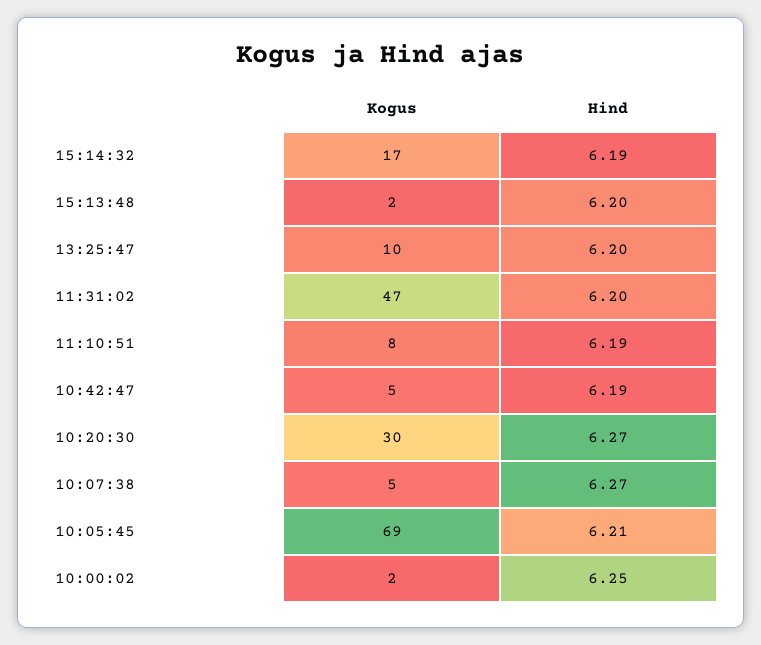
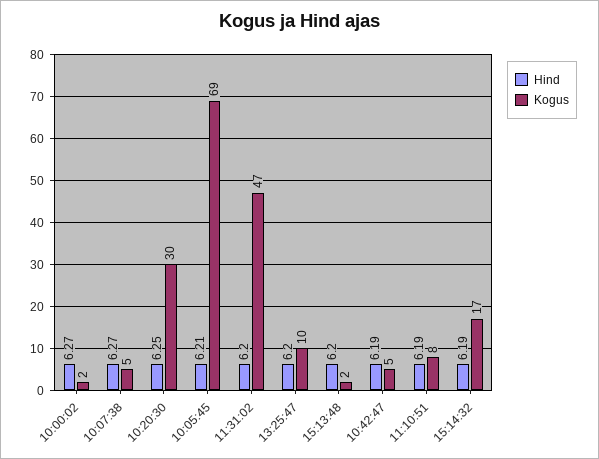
Hind, 10:20:30: 6.27 -> 6.25
Hind, 10:00:02: 6.25 -> 6.27

